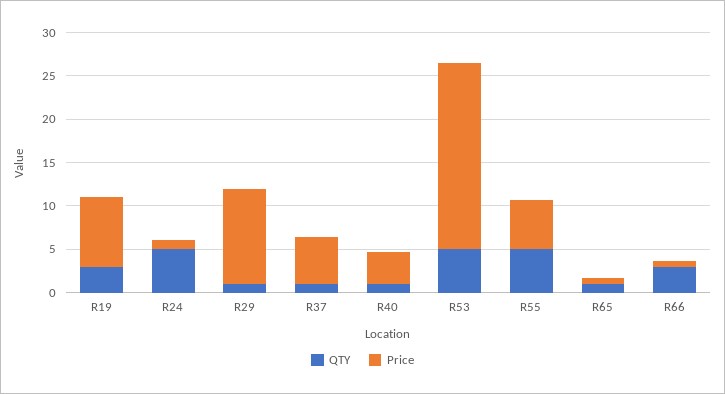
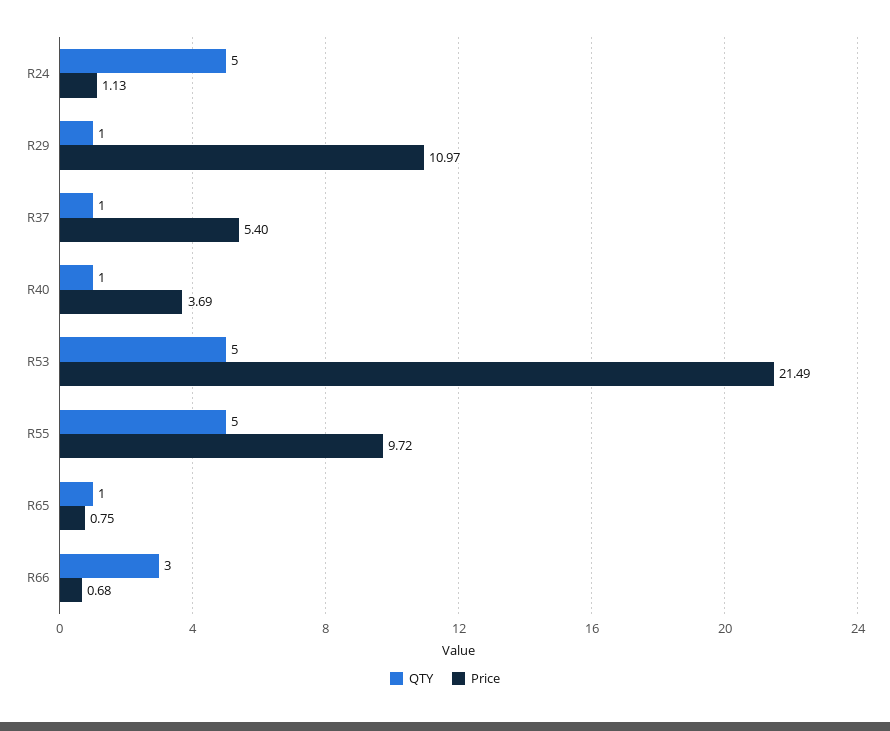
QTY, R19: 3 -> none
Price, R19: 8 -> none
Price, R55: 6 -> 9.72

